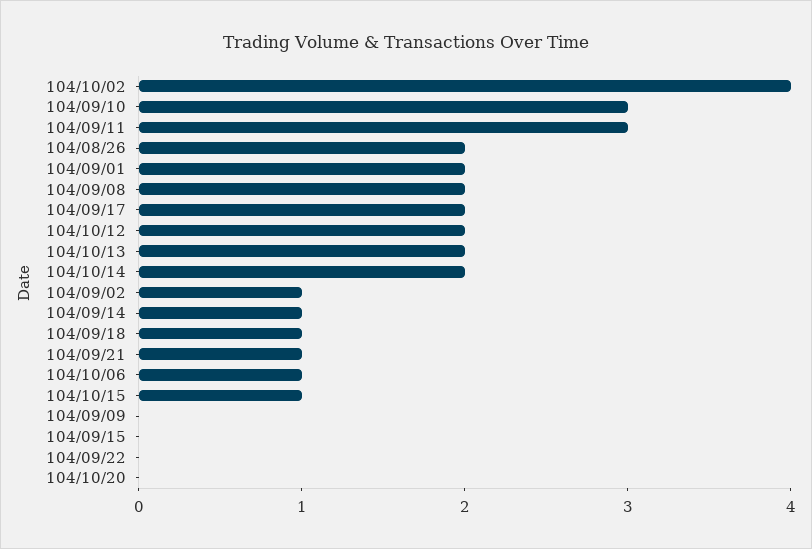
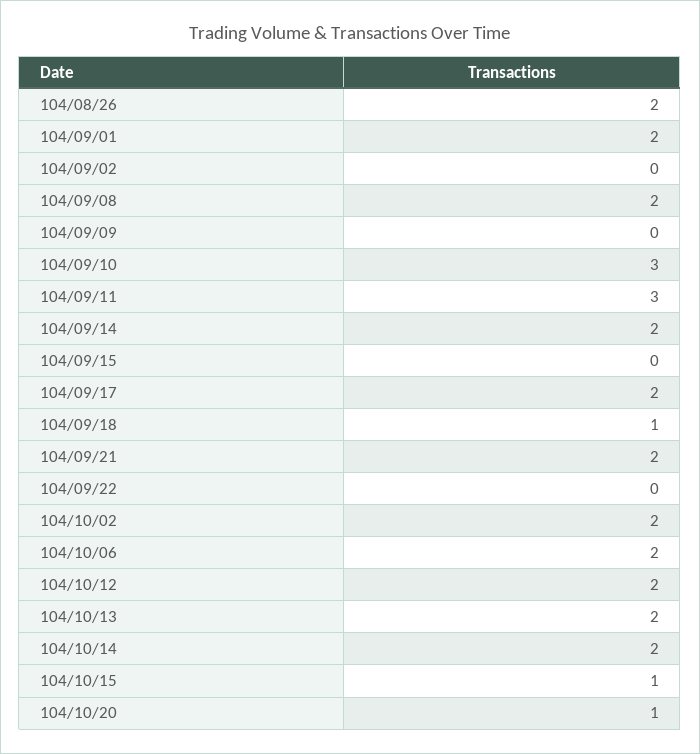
104/10/02: 4 -> 2
104/09/02: 1 -> 0
104/09/14: 1 -> 2
104/09/21: 1 -> 2
104/10/06: 1 -> 2
104/10/20: 0 -> 1

